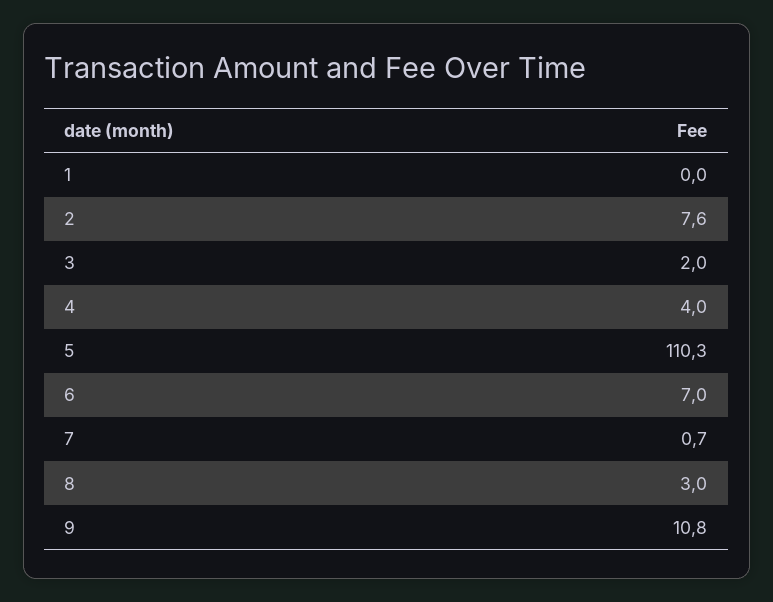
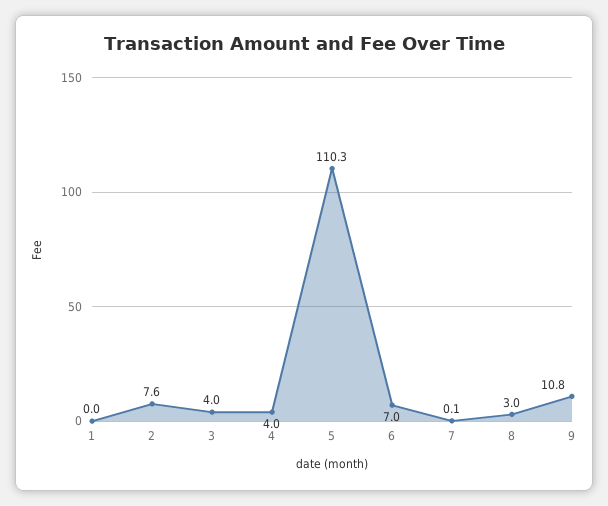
3: 2 -> 4
7: 0.7 -> 0.1

